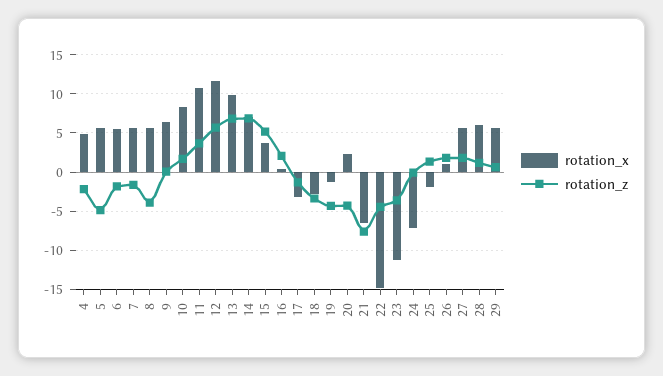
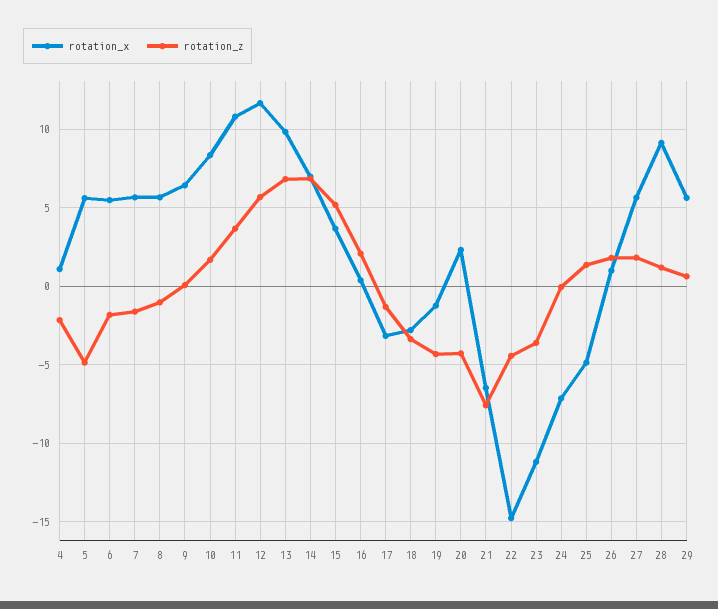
rotation_x, 4: 5 -> 1
rotation_z, 8: -4 -> -1
rotation_x, 25: -2 -> -5
rotation_x, 28: 6 -> 9

